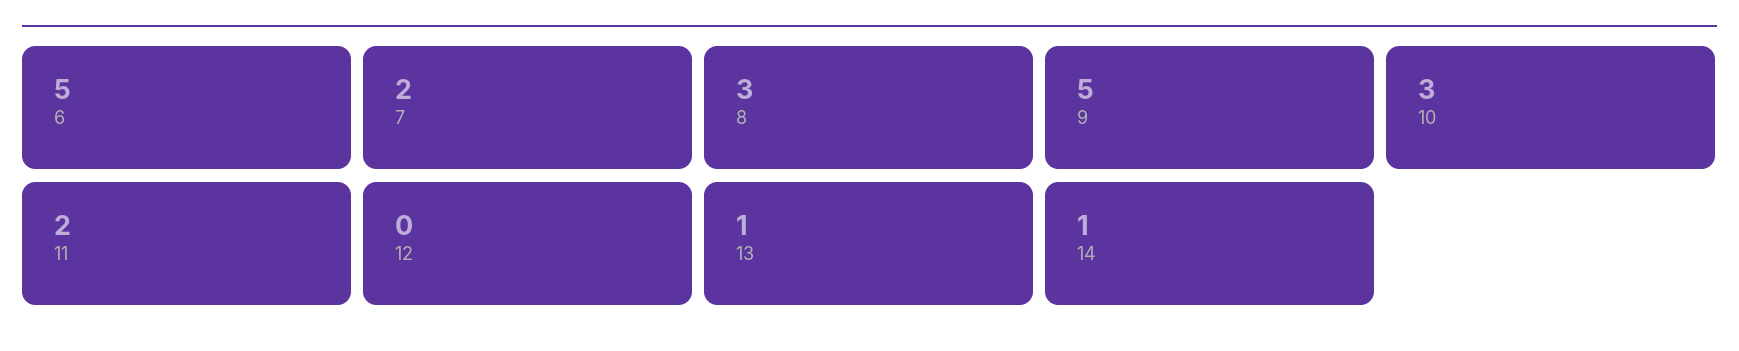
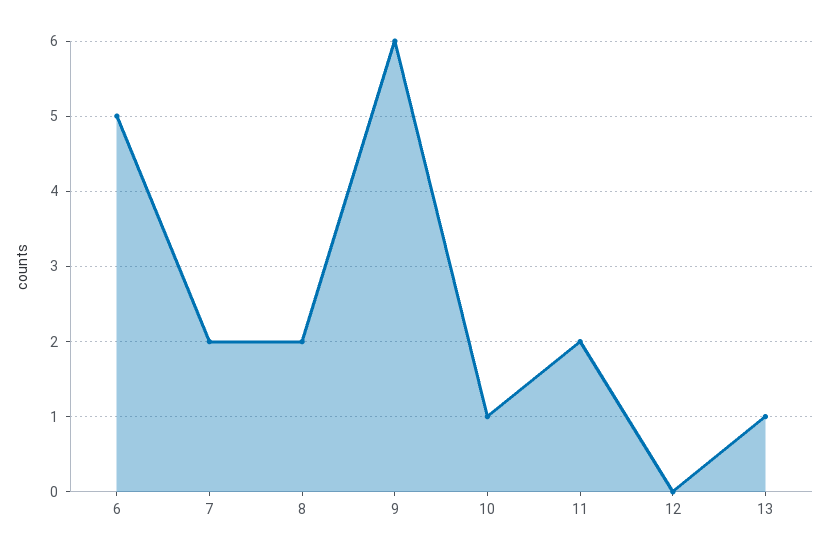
8: 3 -> 2
9: 5 -> 6
10: 3 -> 1
14: 1 -> none

